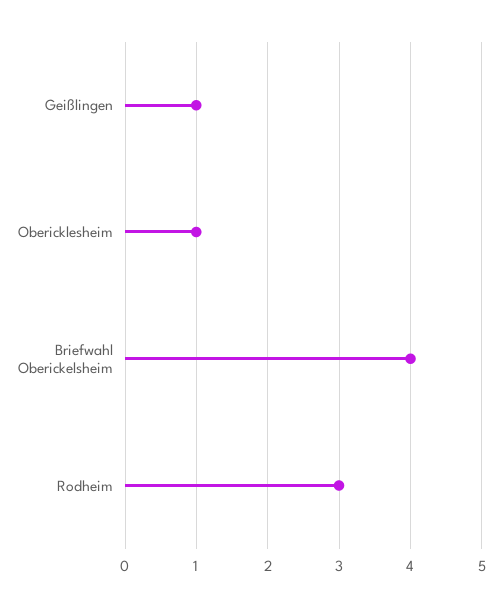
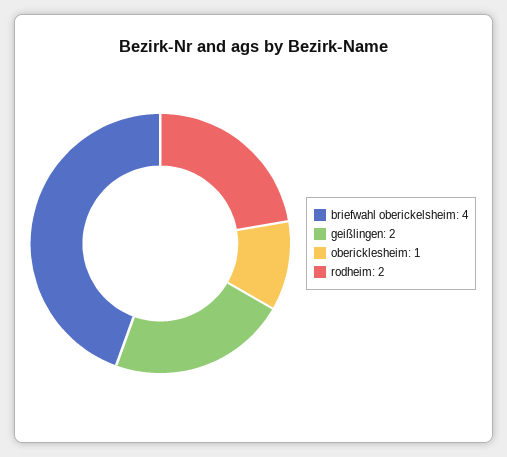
Geißlingen: 1 -> 2
Rodheim: 3 -> 2

